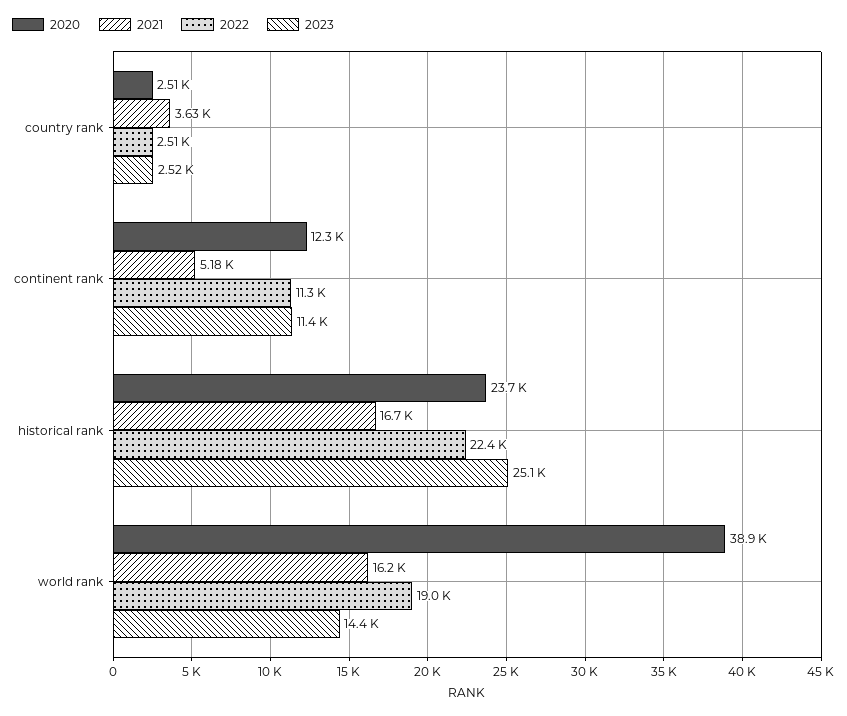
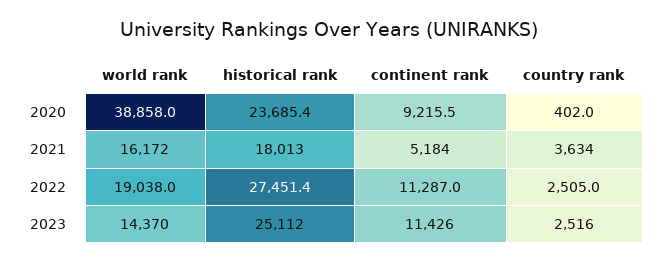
2020, country rank: 2510 -> 402
2020, continent rank: 12300 -> 9215.5
2021, historical rank: 16700 -> 18013
2022, historical rank: 22400 -> 27451.4

